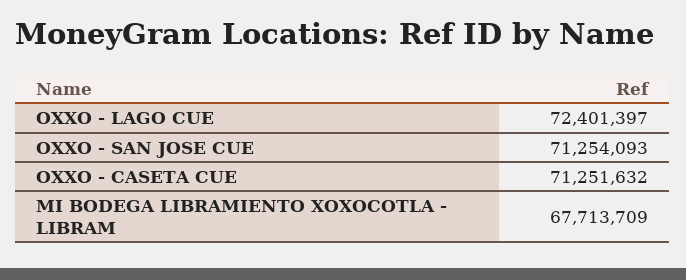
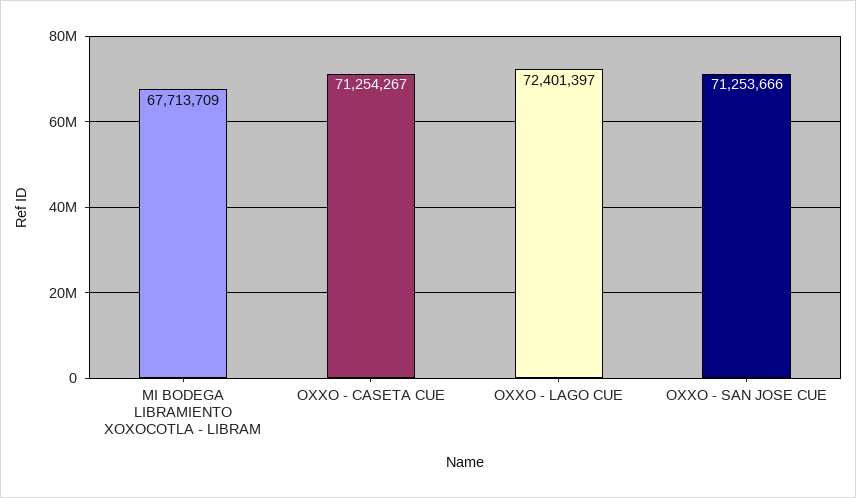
OXXO - SAN JOSE CUE: 71254093 -> 71253666
OXXO - CASETA CUE: 71251632 -> 71254267

